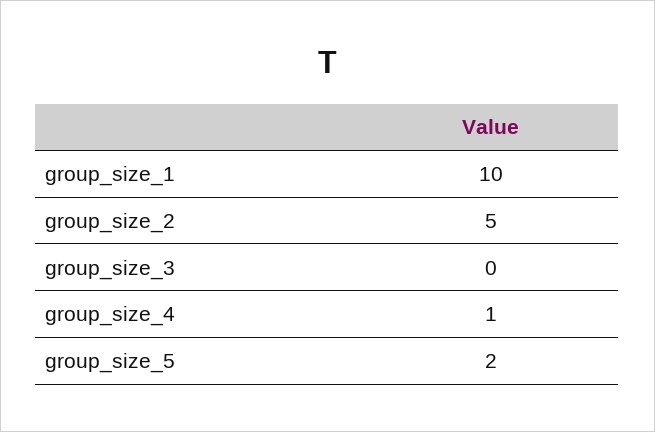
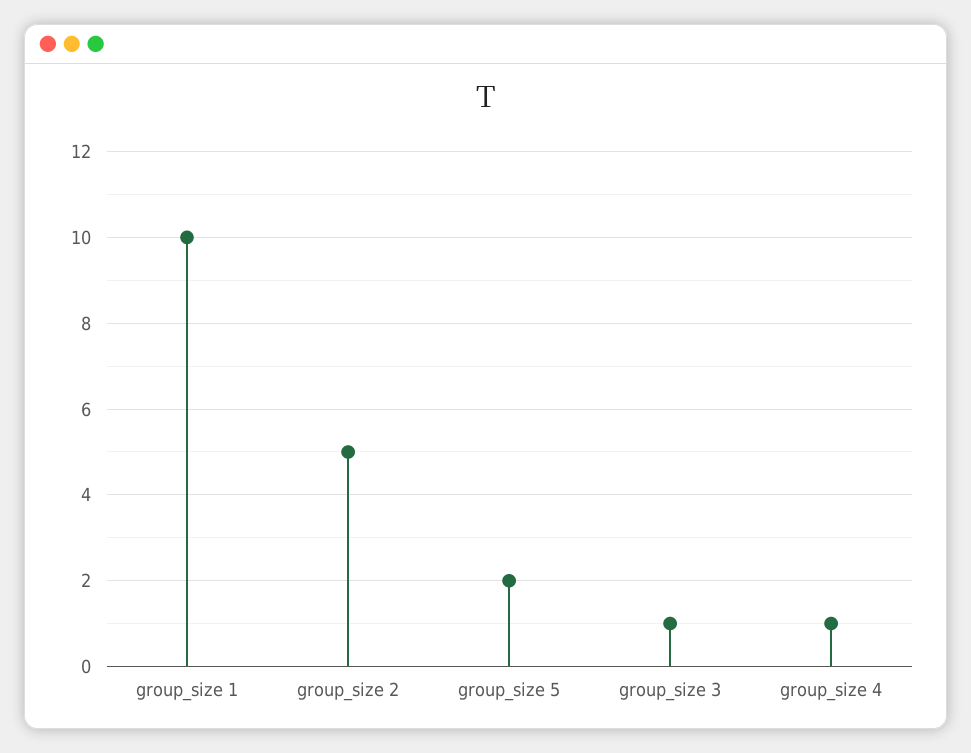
group_size_3: 0 -> 1

